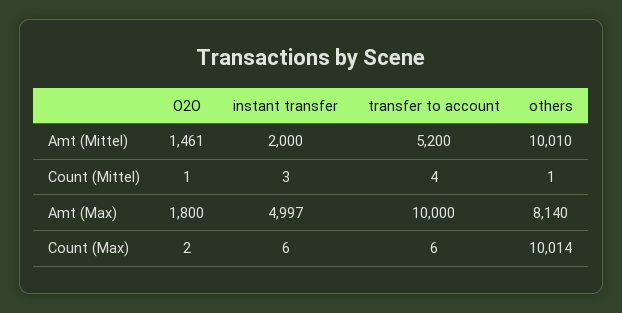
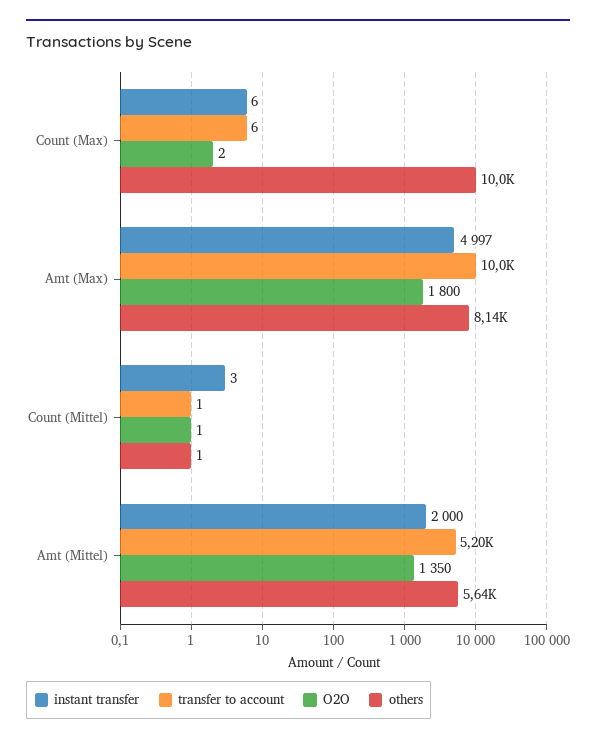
O2O, Amt (Mittel): 1461 -> 1350
others, Amt (Mittel): 10010 -> 5640
transfer to account, Count (Mittel): 4 -> 1

